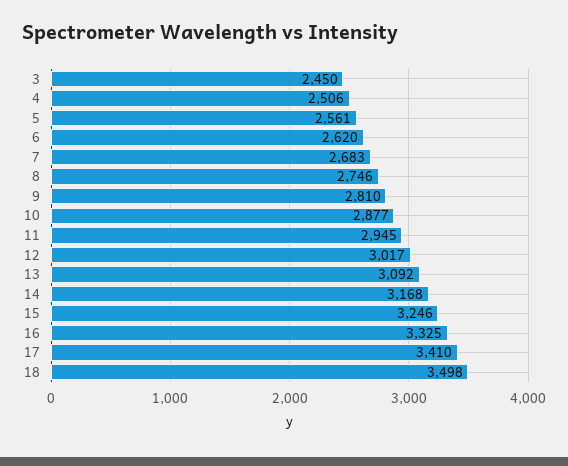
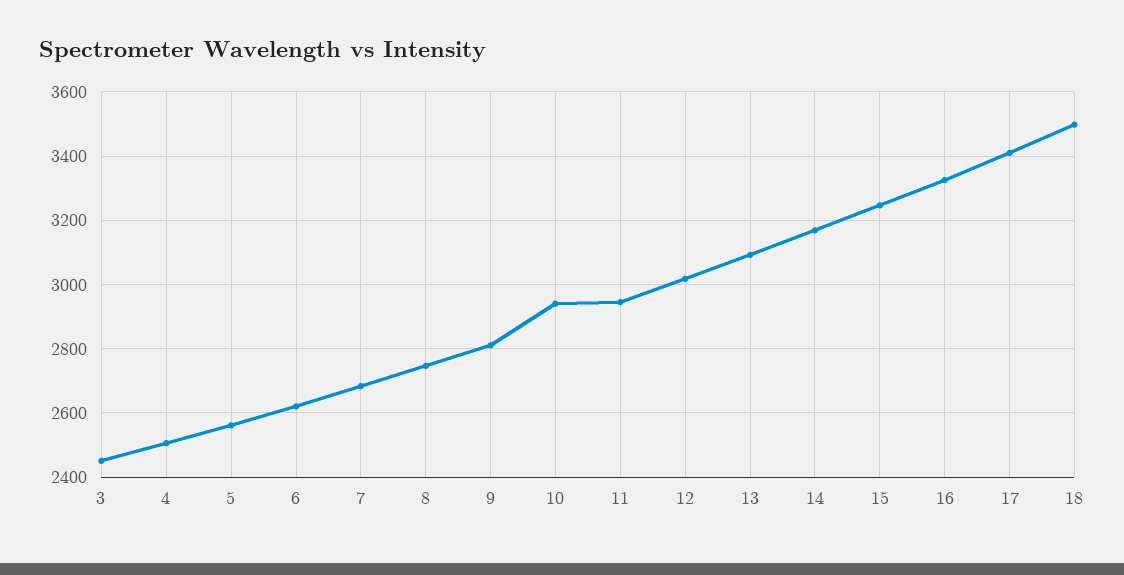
10: 2877 -> 2940

